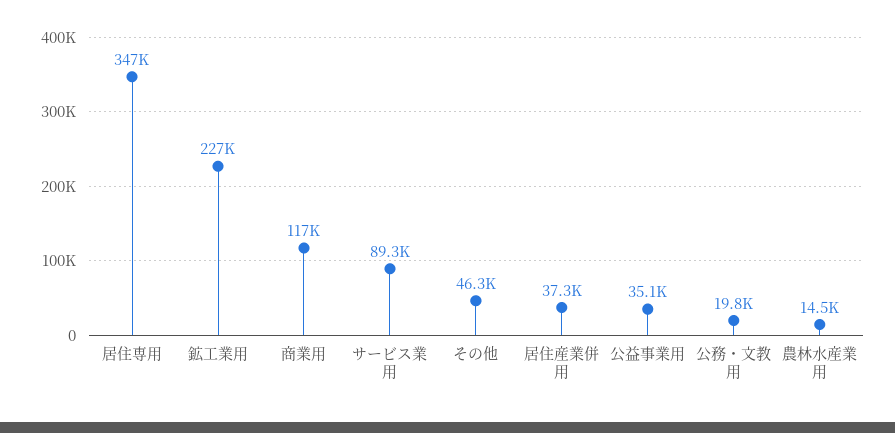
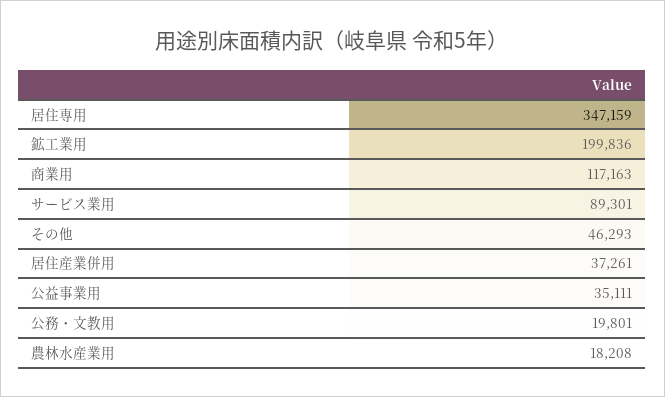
鉱工業用: 227000 -> 199836
農林水産業用: 14500 -> 18208

